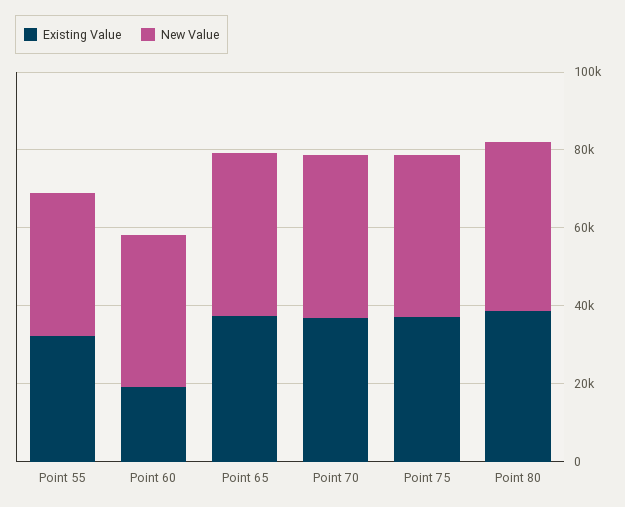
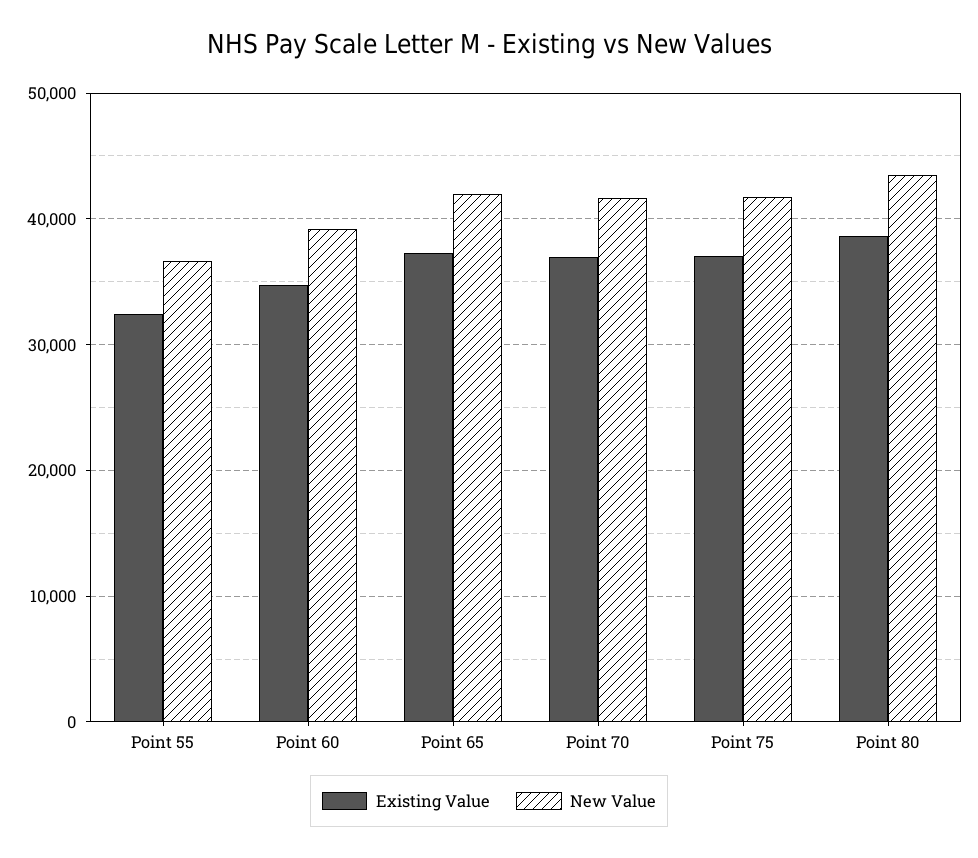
Existing Value, Point 60: 20000 -> 35000

